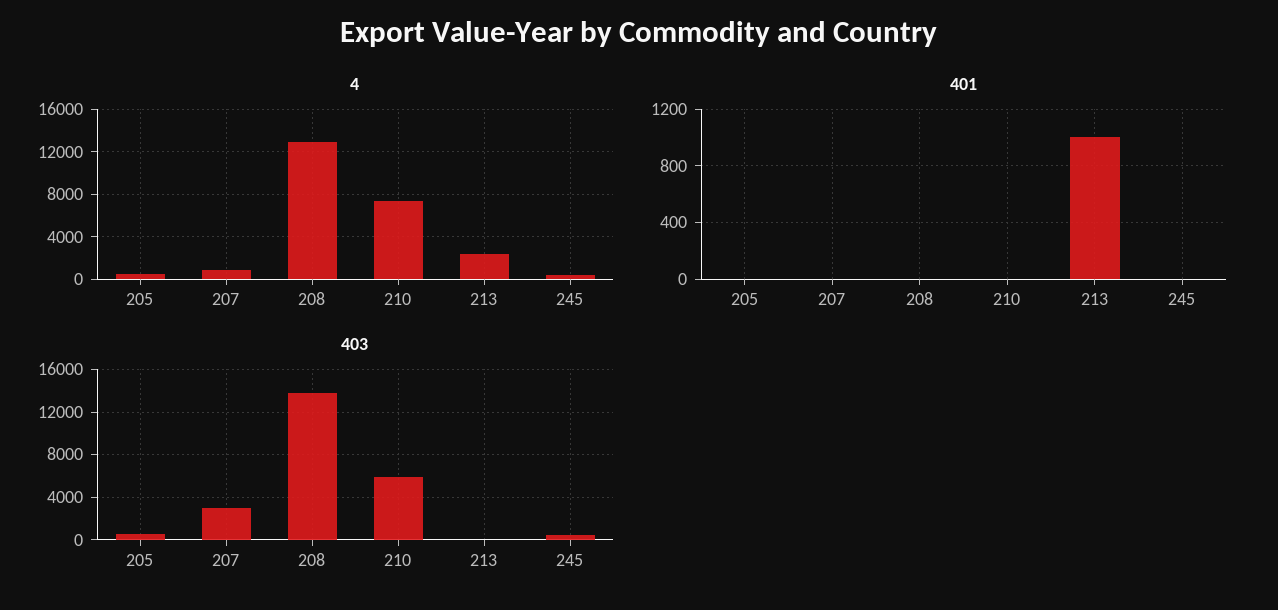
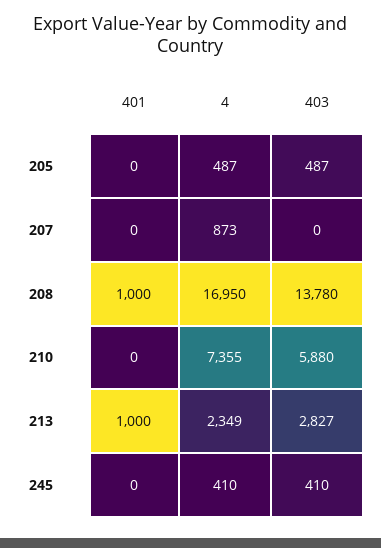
4, 208: 13000 -> 16950
401, 208: 0 -> 1000
403, 207: 3000 -> 0
403, 213: 0 -> 2827

